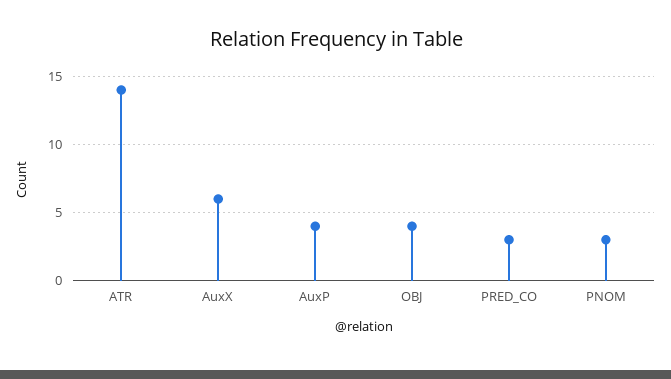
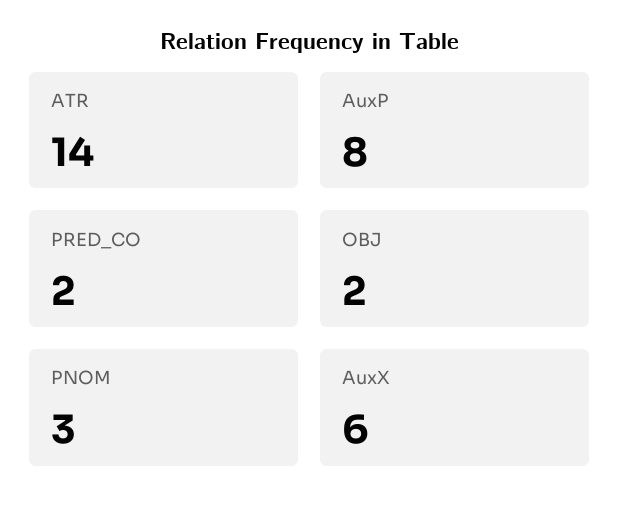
AuxP: 4 -> 8
OBJ: 4 -> 2
PRED_CO: 3 -> 2

